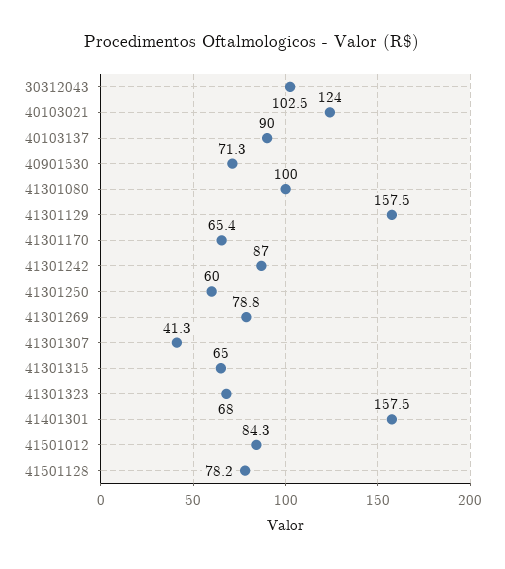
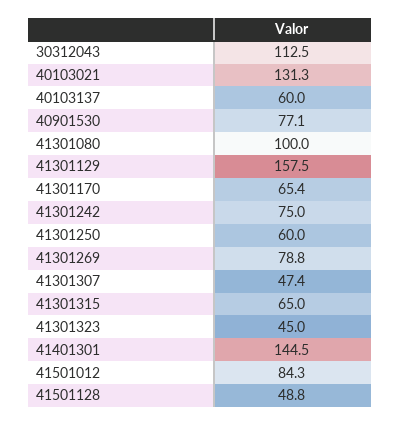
30312043: 102.5 -> 112.5
40103021: 124 -> 131.3
40103137: 90 -> 60
40901530: 71.3 -> 77.1
41301242: 87 -> 75
41301307: 41.3 -> 47.4
41301323: 68 -> 45
41401301: 157.5 -> 144.5
41501128: 78.2 -> 48.8

